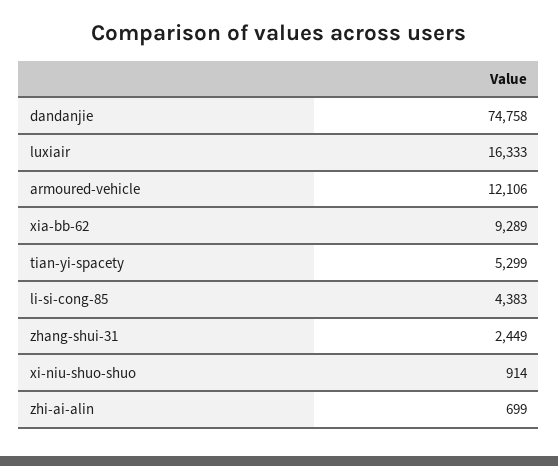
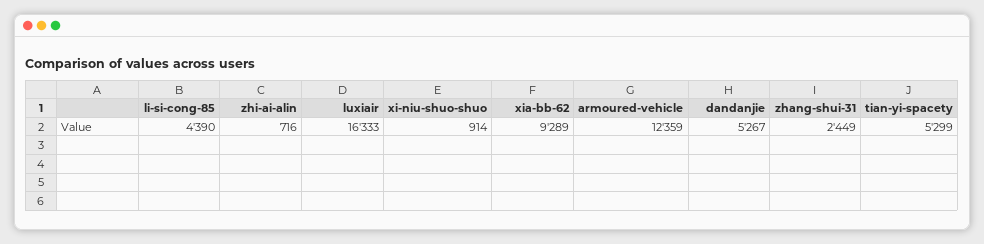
dandanjie: 74758 -> 5267
armoured-vehicle: 12106 -> 12359
li-si-cong-85: 4383 -> 4390
zhi-ai-alin: 699 -> 716

